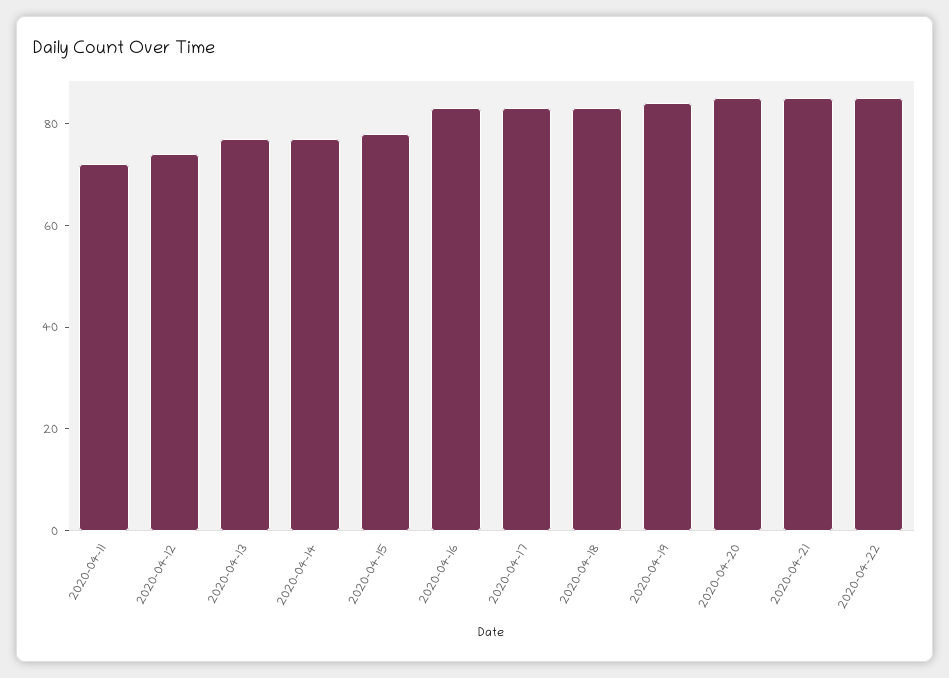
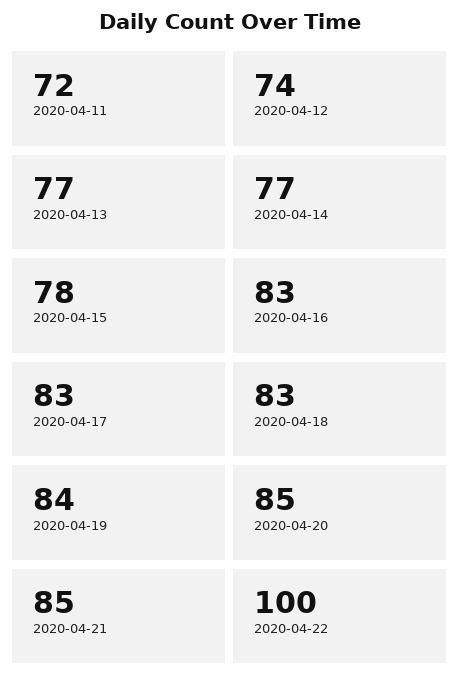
2020-04-22: 85 -> 100

